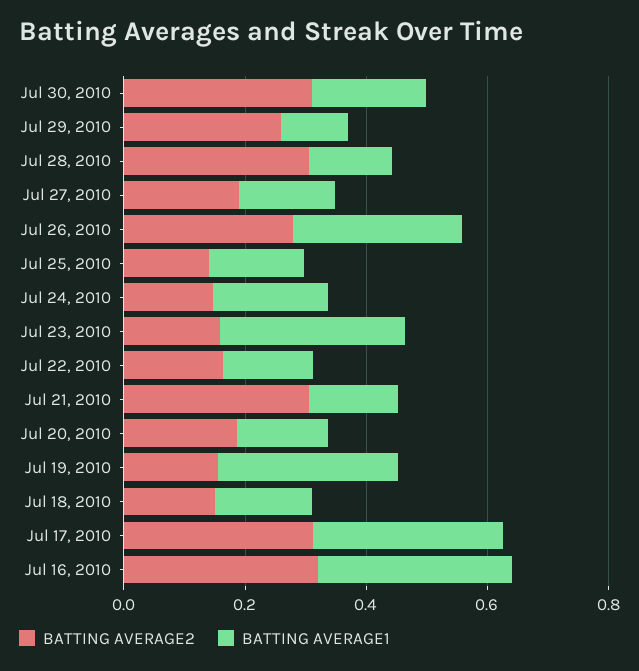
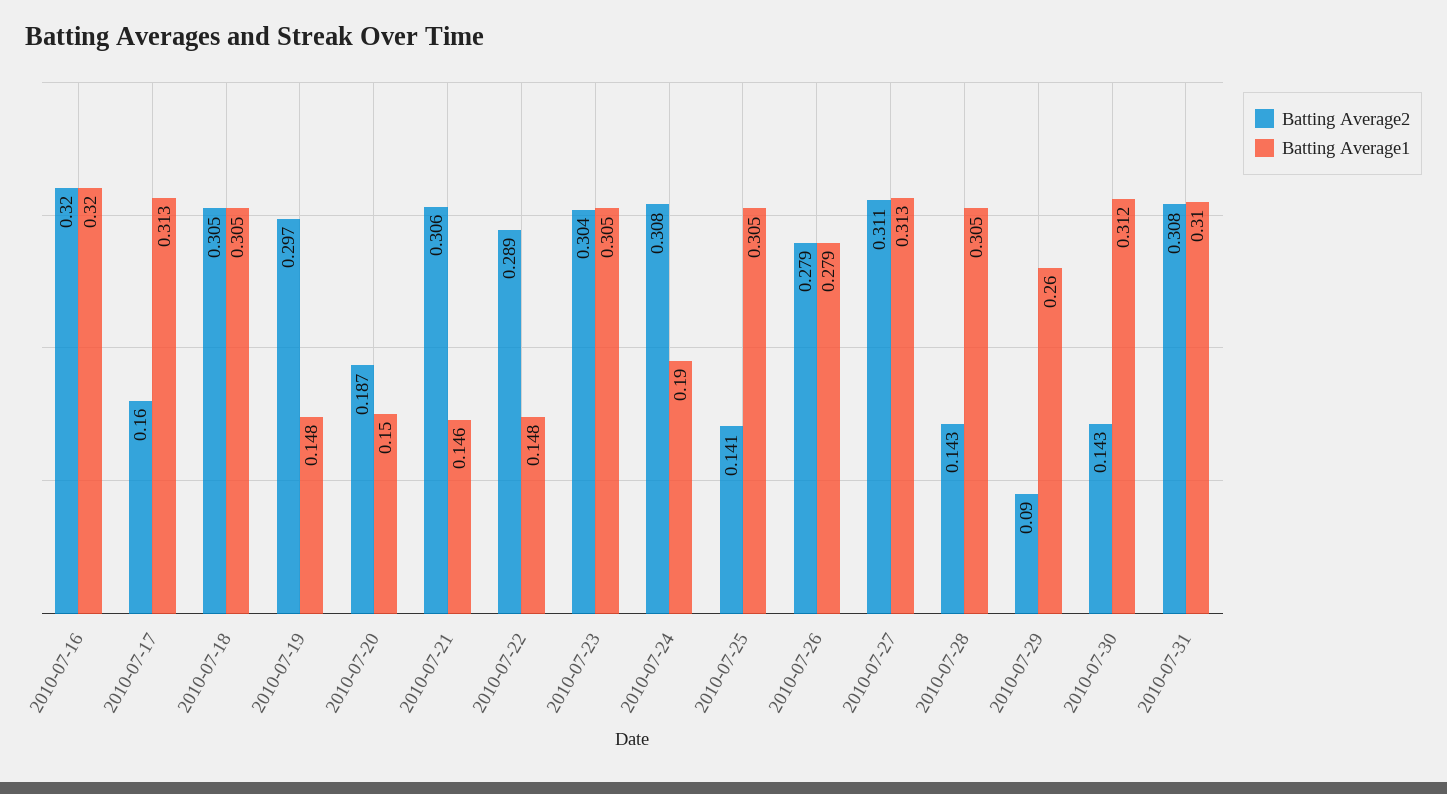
BATTING AVERAGE2, Jul 30, 2010: 0.3 -> 0.143
BATTING AVERAGE1, Jul 30, 2010: 0.2 -> 0.312
BATTING AVERAGE2, Jul 29, 2010: 0.25 -> 0.09
BATTING AVERAGE1, Jul 29, 2010: 0.1 -> 0.26
BATTING AVERAGE2, Jul 28, 2010: 0.3 -> 0.143
BATTING AVERAGE1, Jul 28, 2010: 0.15 -> 0.305
BATTING AVERAGE2, Jul 27, 2010: 0.2 -> 0.311
BATTING AVERAGE1, Jul 27, 2010: 0.15 -> 0.313
BATTING AVERAGE1, Jul 25, 2010: 0.15 -> 0.305
BATTING AVERAGE2, Jul 24, 2010: 0.15 -> 0.308
BATTING AVERAGE2, Jul 23, 2010: 0.15 -> 0.304
BATTING AVERAGE2, Jul 22, 2010: 0.15 -> 0.289
BATTING AVERAGE2, Jul 19, 2010: 0.15 -> 0.297
BATTING AVERAGE1, Jul 19, 2010: 0.3 -> 0.148
BATTING AVERAGE2, Jul 18, 2010: 0.15 -> 0.305
BATTING AVERAGE1, Jul 18, 2010: 0.15 -> 0.305
BATTING AVERAGE2, Jul 17, 2010: 0.3 -> 0.16
BATTING AVERAGE2, 2010-07-31: none -> 0.308
BATTING AVERAGE1, 2010-07-31: none -> 0.31

